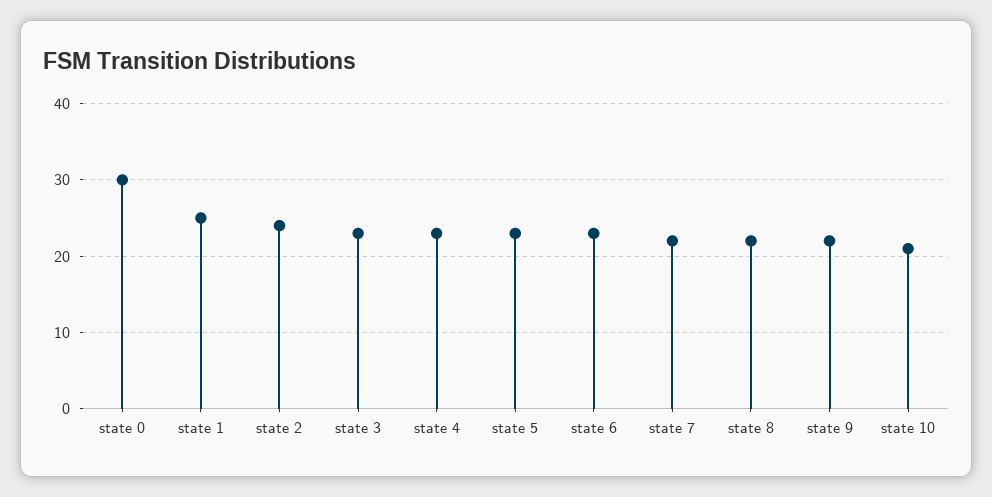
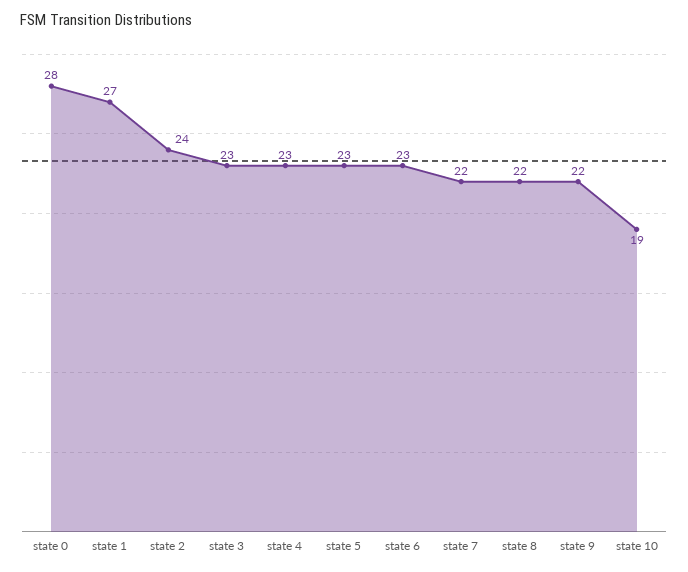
state 0: 30 -> 28
state 1: 25 -> 27
state 10: 21 -> 19

